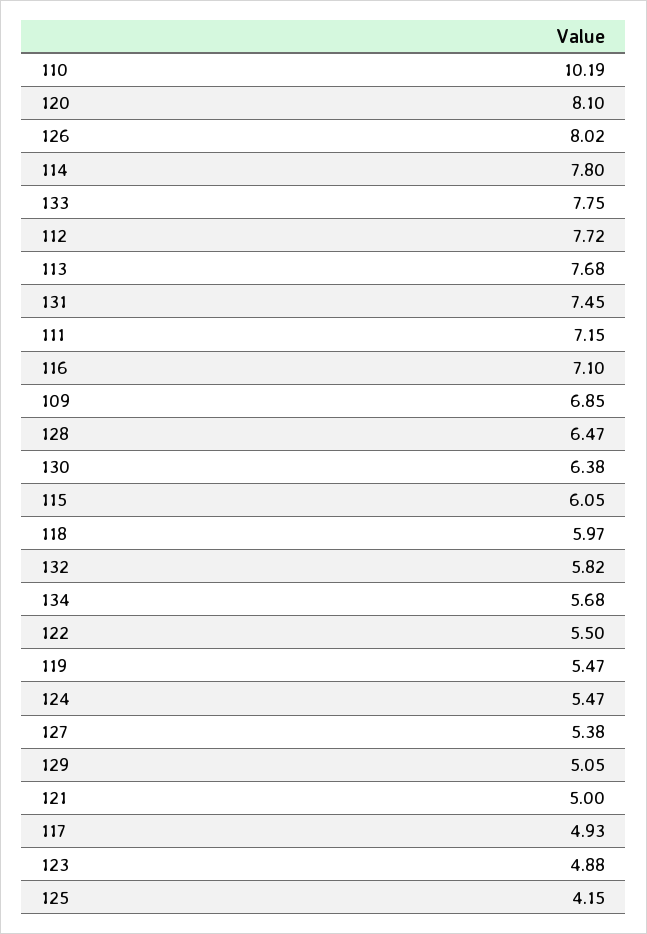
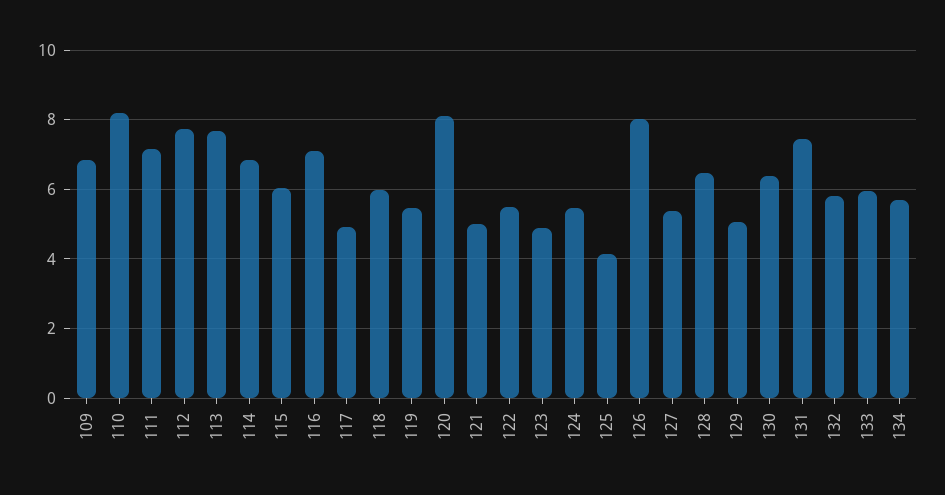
110: 10.19 -> 8.2
114: 7.8 -> 6.8
133: 7.75 -> 6

